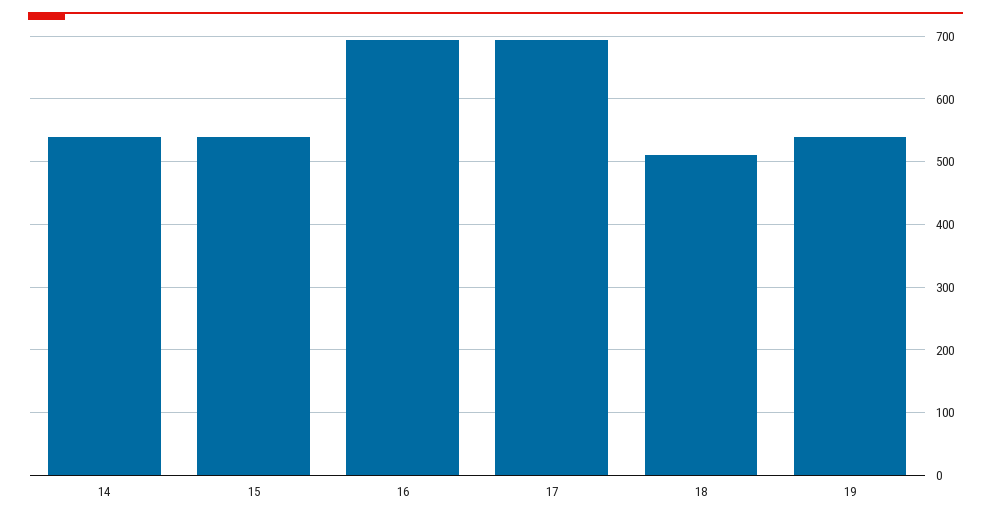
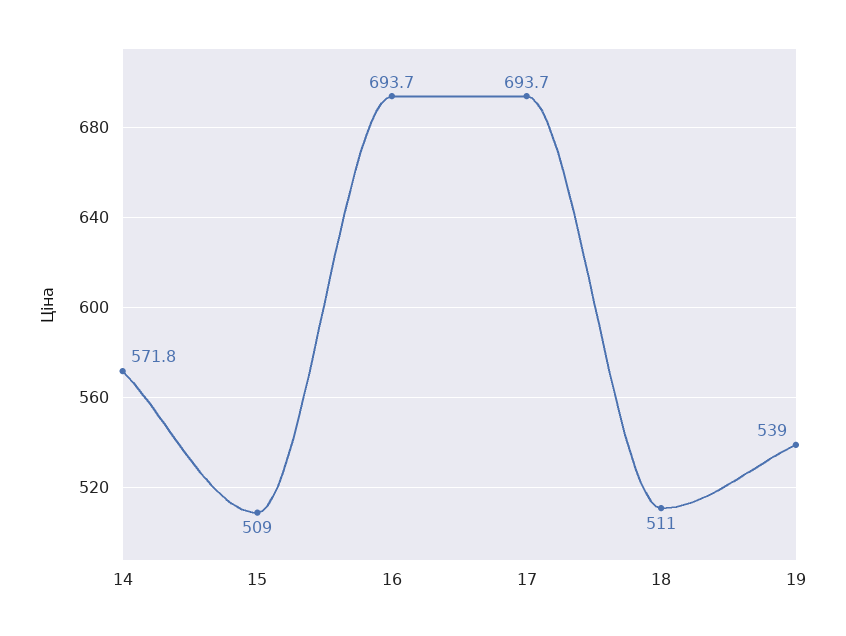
14: 540 -> 571.8
15: 540 -> 509

